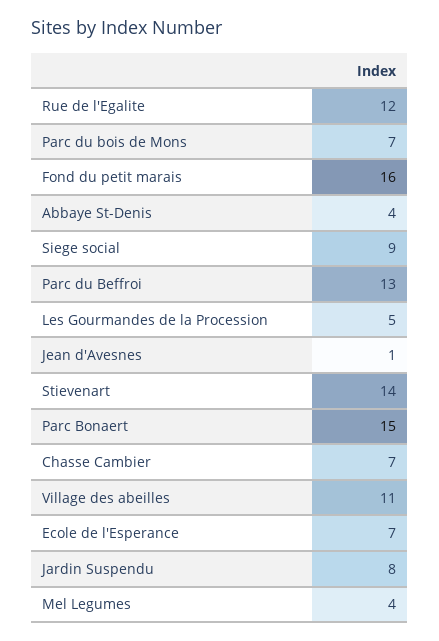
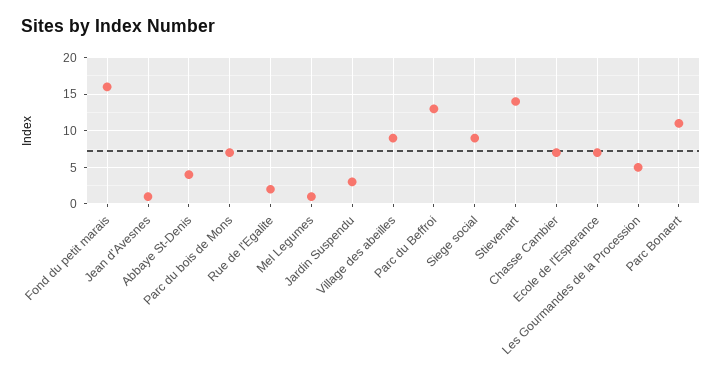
Rue de l'Egalite: 12 -> 2
Parc Bonaert: 15 -> 11
Village des abeilles: 11 -> 9
Jardin Suspendu: 8 -> 3
Mel Legumes: 4 -> 1

